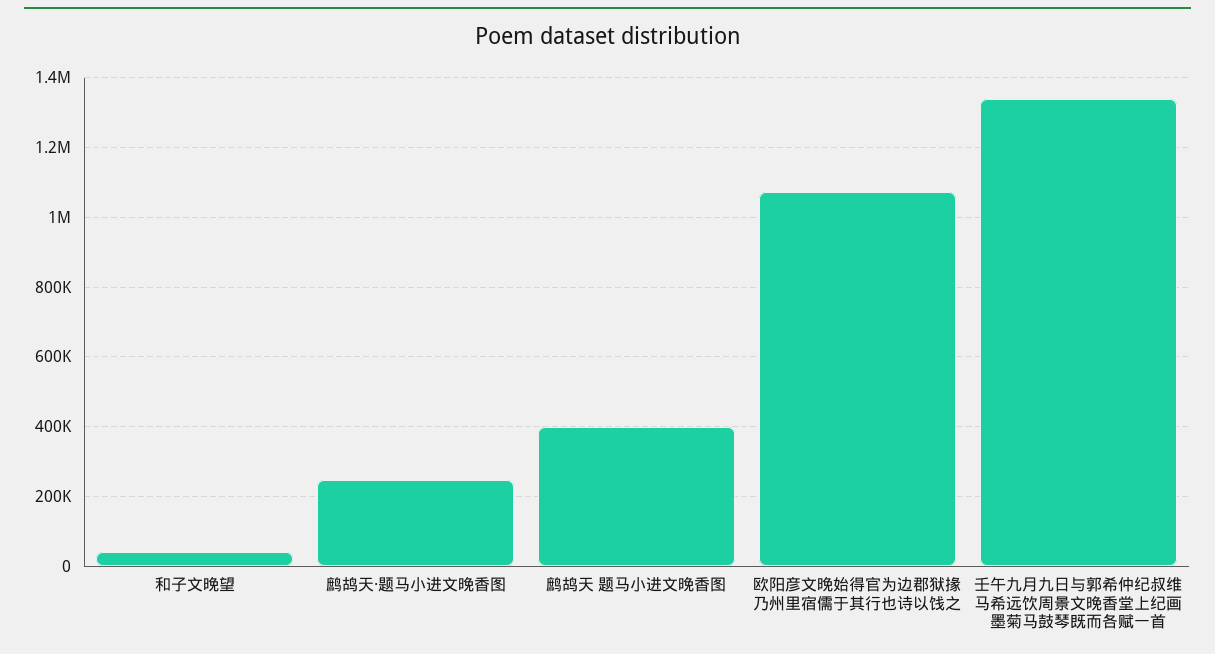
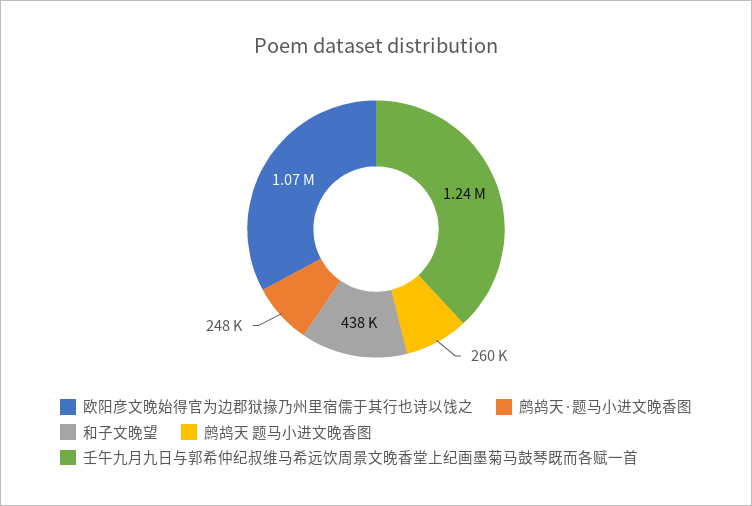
和子文晚望: 40000 -> 438000
鹧鸪天 题马小进文晚香图: 400000 -> 260000
壬午九月九日与郭希仲纪叔维马希远饮周景文晚香堂上纪画墨菊马鼓琴既而各赋一首: 1340000 -> 1240000

